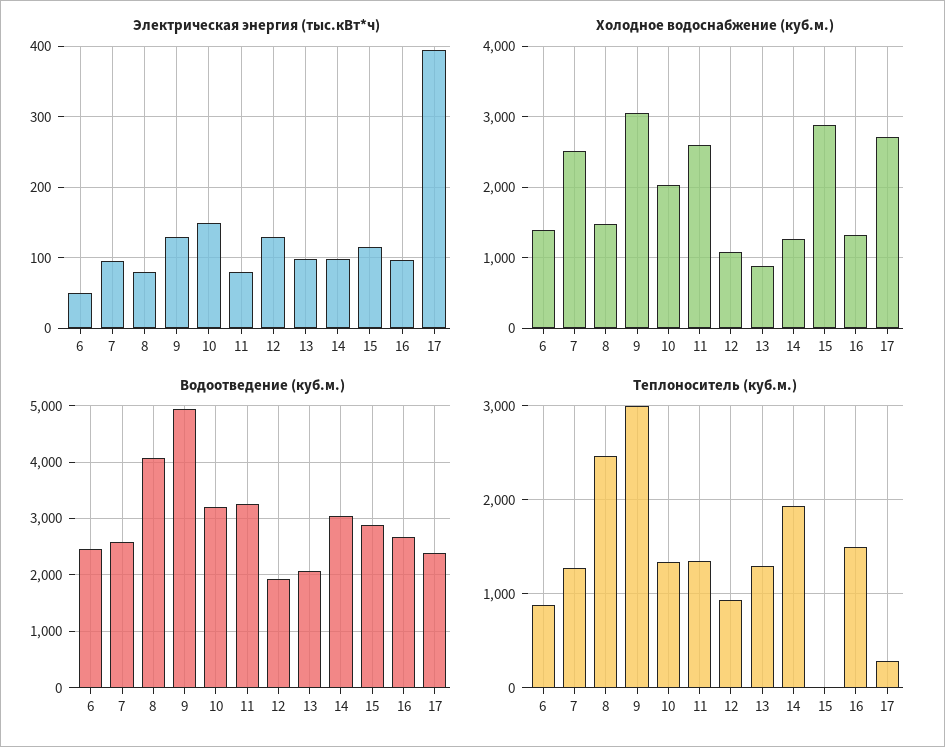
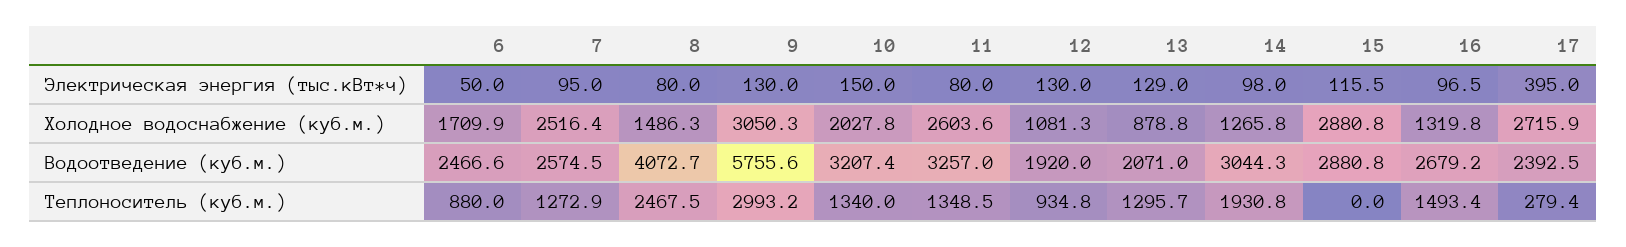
Электрическая энергия (тыс.кВт*ч), 13: 100 -> 129
Холодное водоснабжение (куб.м.), 6: 1400 -> 1709.9
Водоотведение (куб.м.), 9: 5000 -> 5755.6

